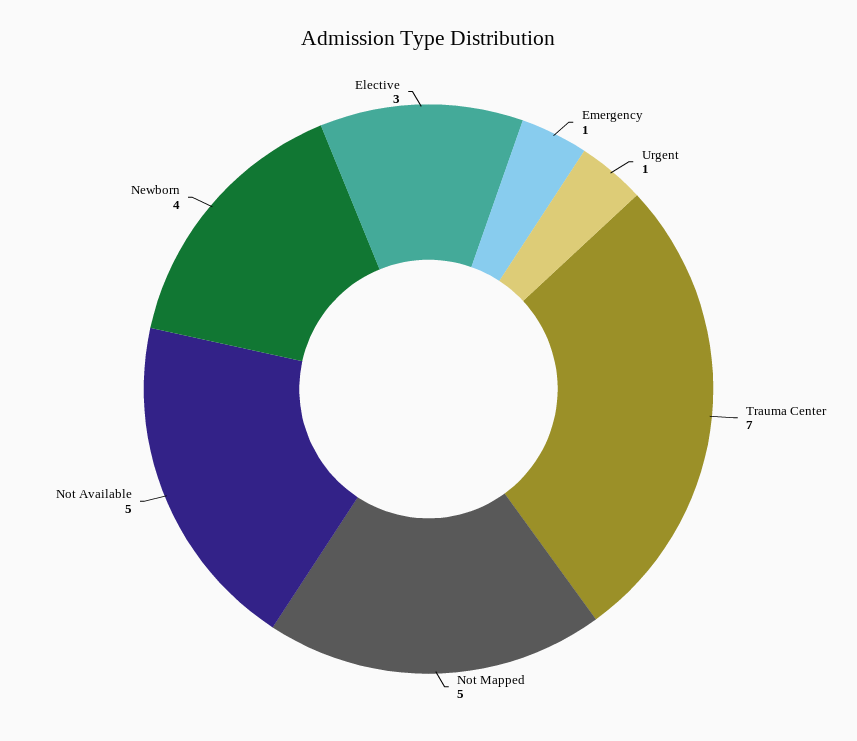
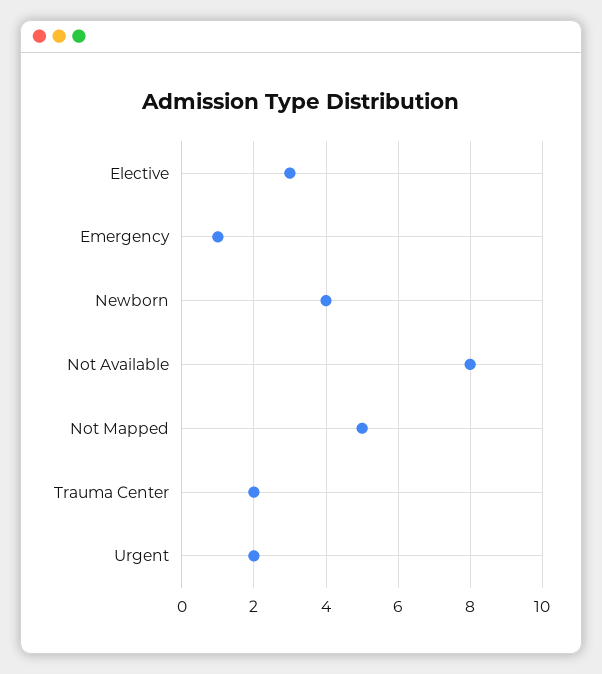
Urgent: 1 -> 2
Trauma Center: 7 -> 2
Not Available: 5 -> 8

